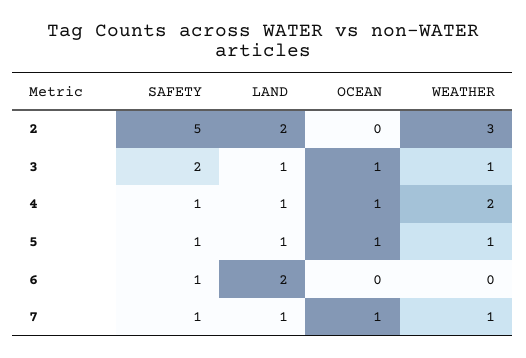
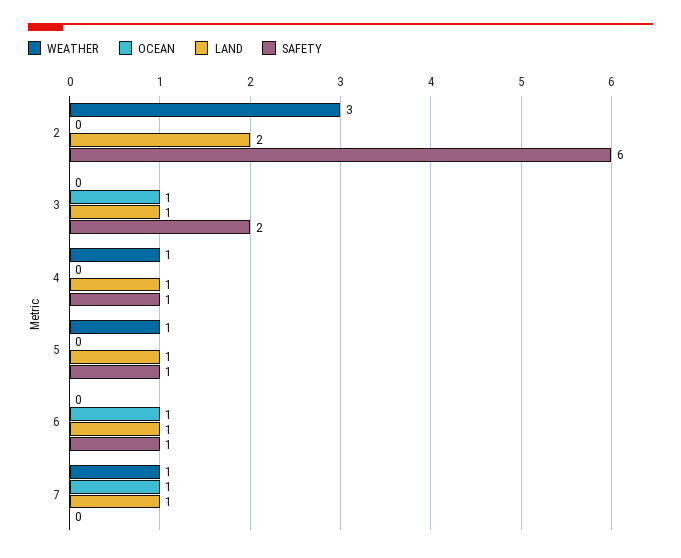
SAFETY, 2: 5 -> 6
WEATHER, 3: 1 -> 0
OCEAN, 4: 1 -> 0
WEATHER, 4: 2 -> 1
OCEAN, 5: 1 -> 0
LAND, 6: 2 -> 1
OCEAN, 6: 0 -> 1
SAFETY, 7: 1 -> 0

